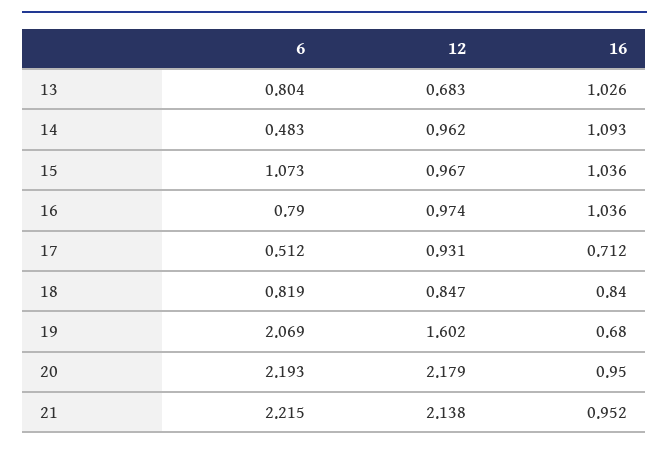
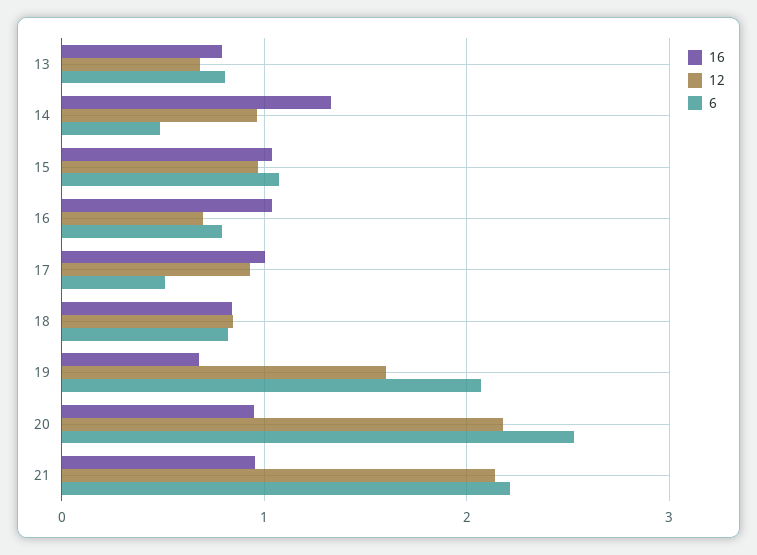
16, 13: 1.026 -> 0.8
16, 14: 1.093 -> 1.3
12, 16: 0.974 -> 0.7
16, 17: 0.712 -> 1
6, 20: 2.193 -> 2.5

